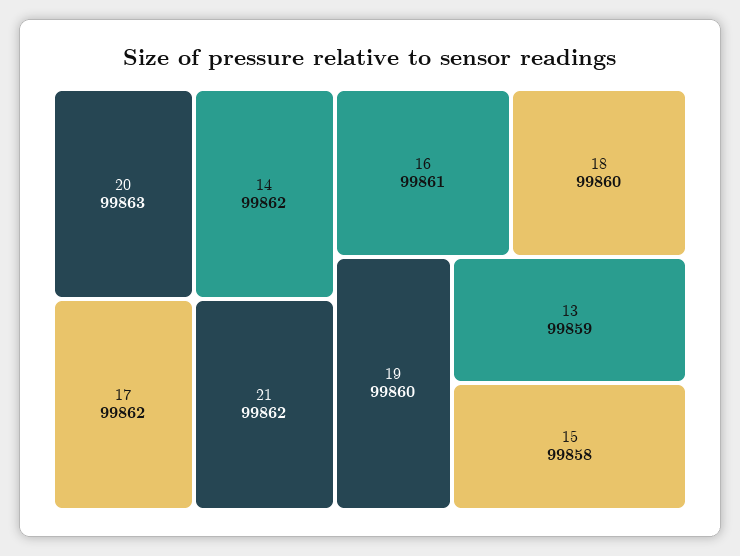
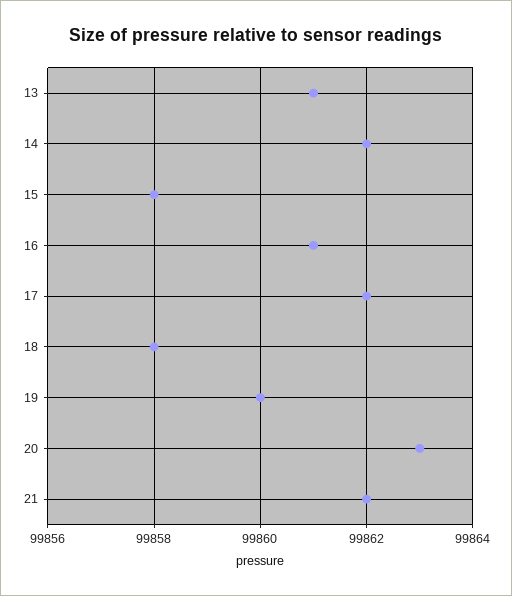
18: 99860 -> 99858
13: 99859 -> 99861

